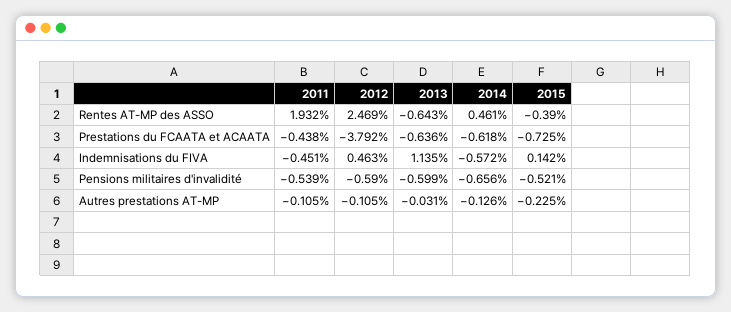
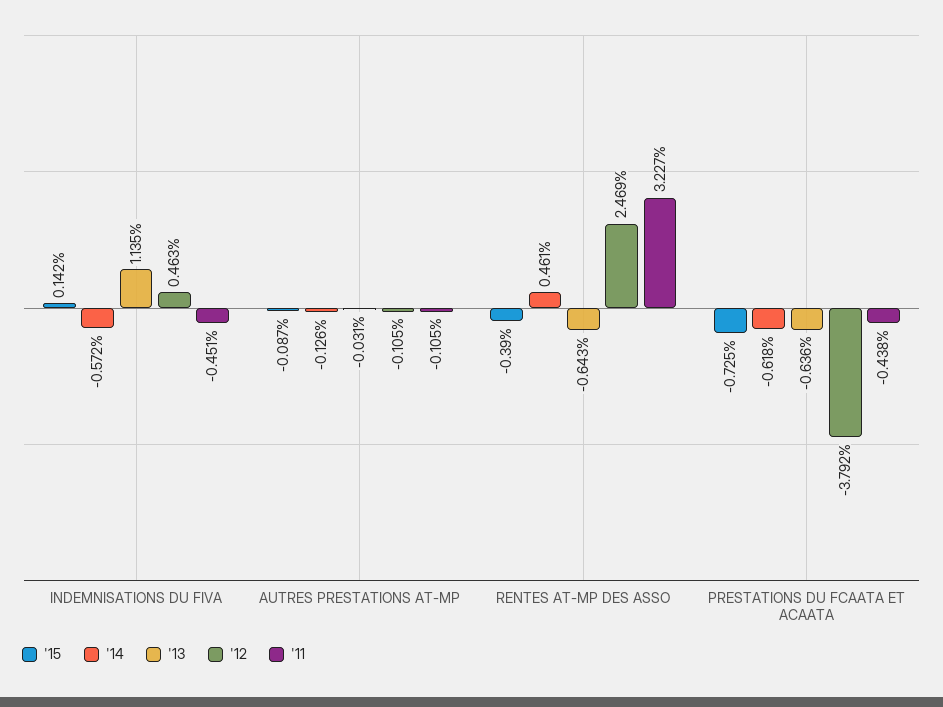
2011, Rentes AT-MP des ASSO: 1.932 -> 3.227
2011, Pensions militaires d'invalidité: -0.539 -> none
2012, Pensions militaires d'invalidité: -0.59 -> none
2013, Pensions militaires d'invalidité: -0.599 -> none
2014, Pensions militaires d'invalidité: -0.656 -> none
2015, Pensions militaires d'invalidité: -0.521 -> none
2015, Autres prestations AT-MP: -0.225 -> -0.087

